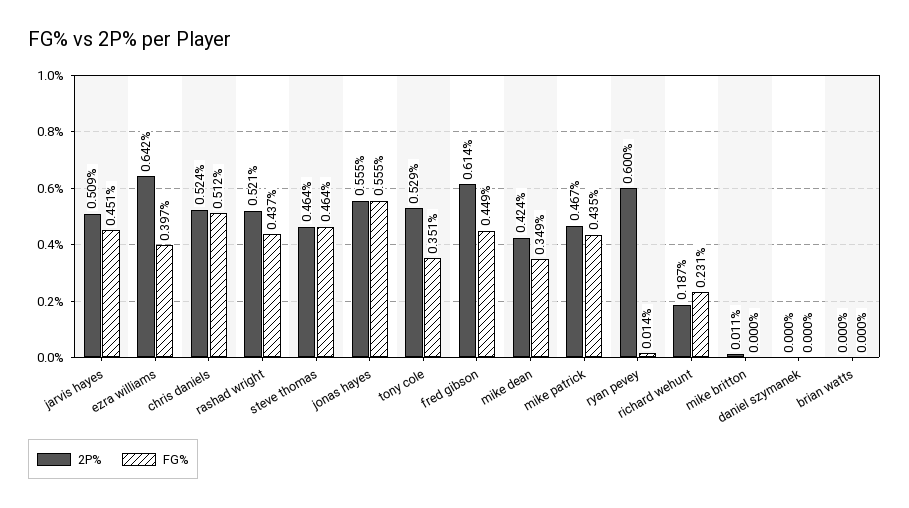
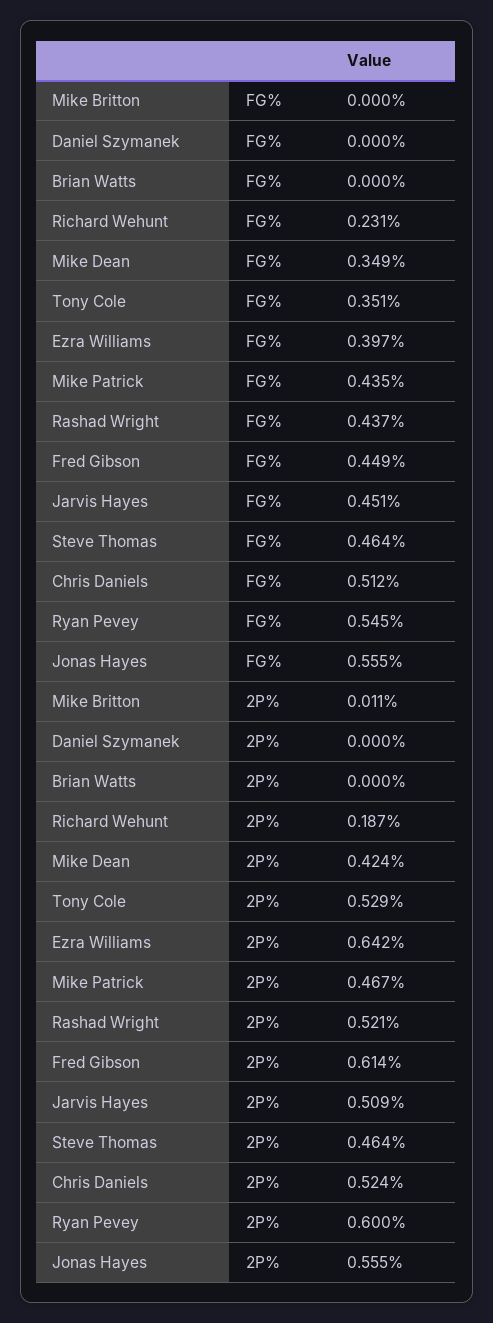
FG%, ryan pevey: 0.014 -> 0.545

